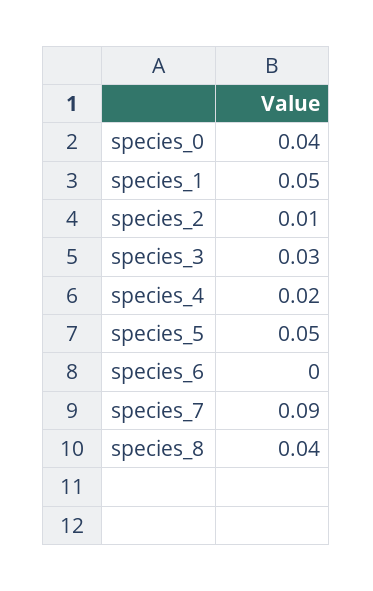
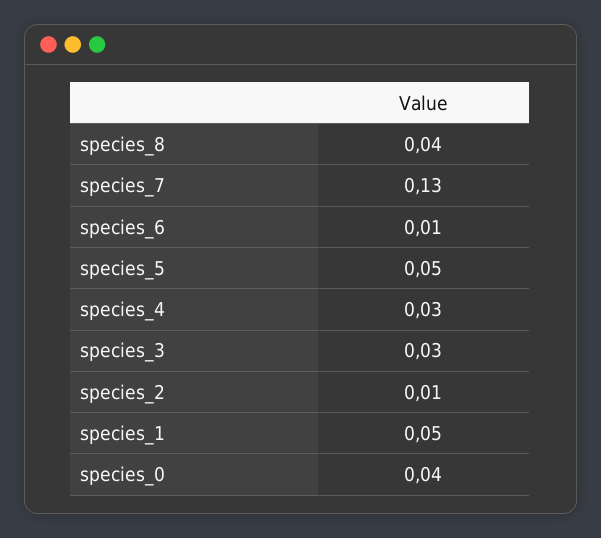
species_4: 0.02 -> 0.03
species_6: 0 -> 0.01
species_7: 0.09 -> 0.13

